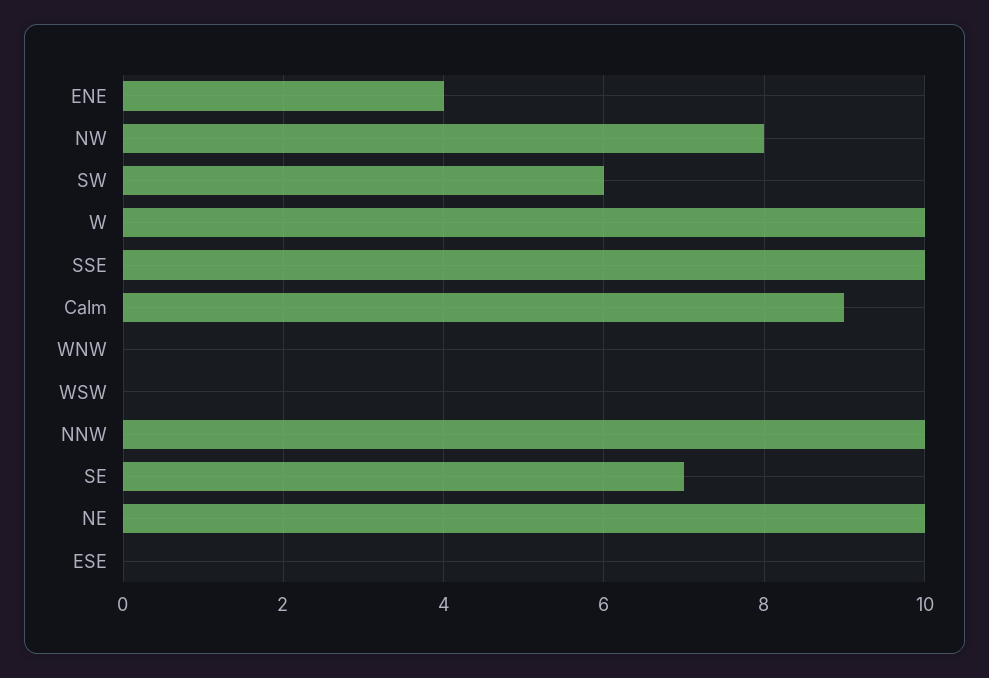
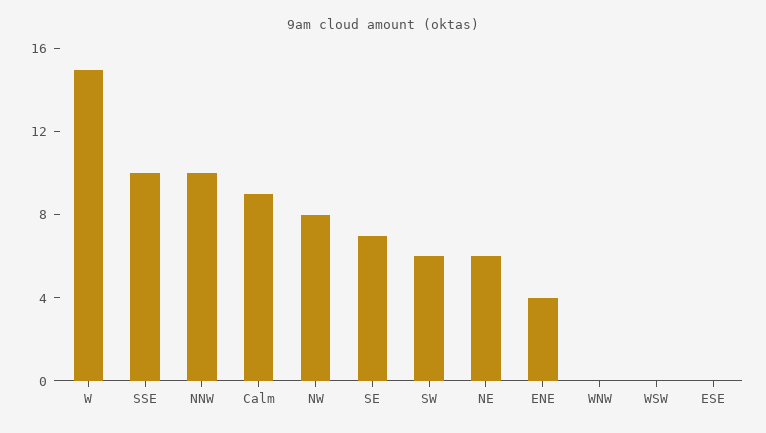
W: 10 -> 15
NE: 10 -> 6

